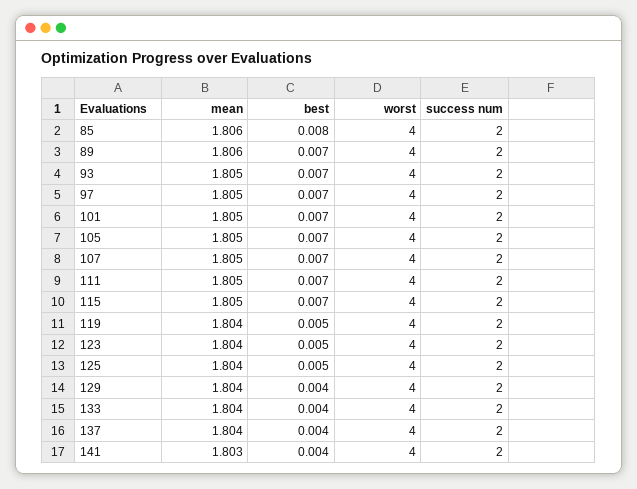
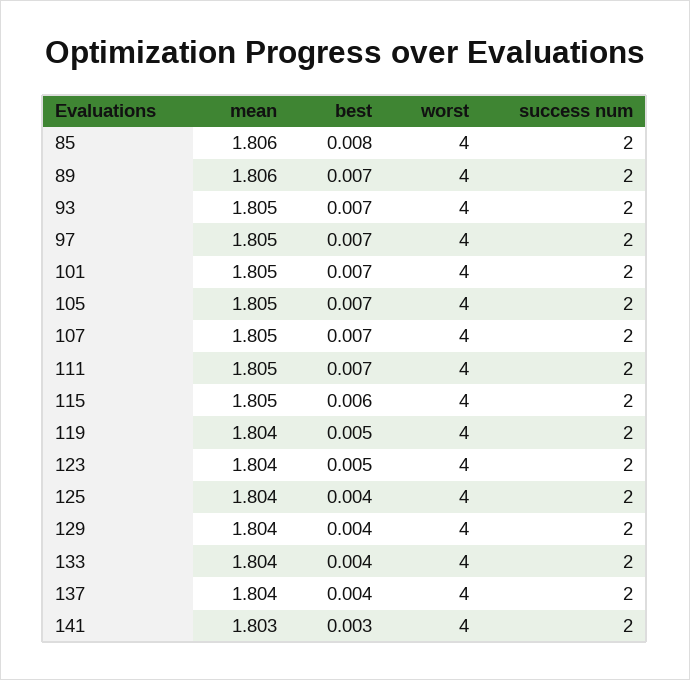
best, 115: 0.007 -> 0.006
best, 125: 0.005 -> 0.004
best, 141: 0.004 -> 0.003

